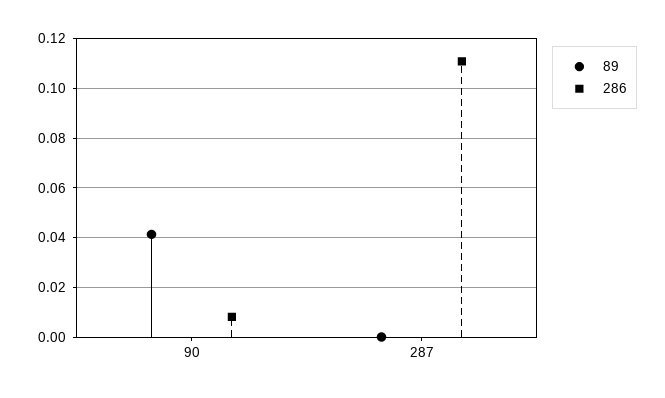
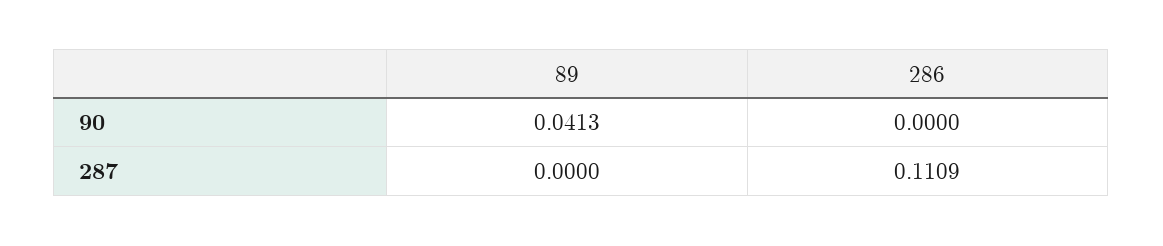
286, 90: 0.0075 -> 0

